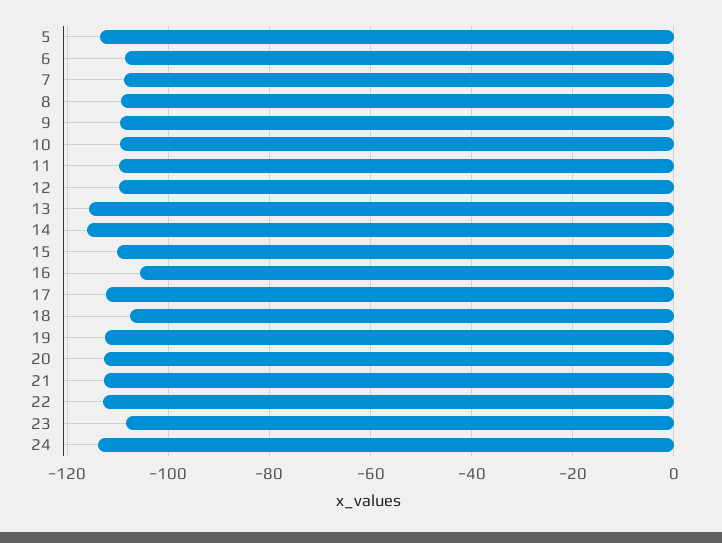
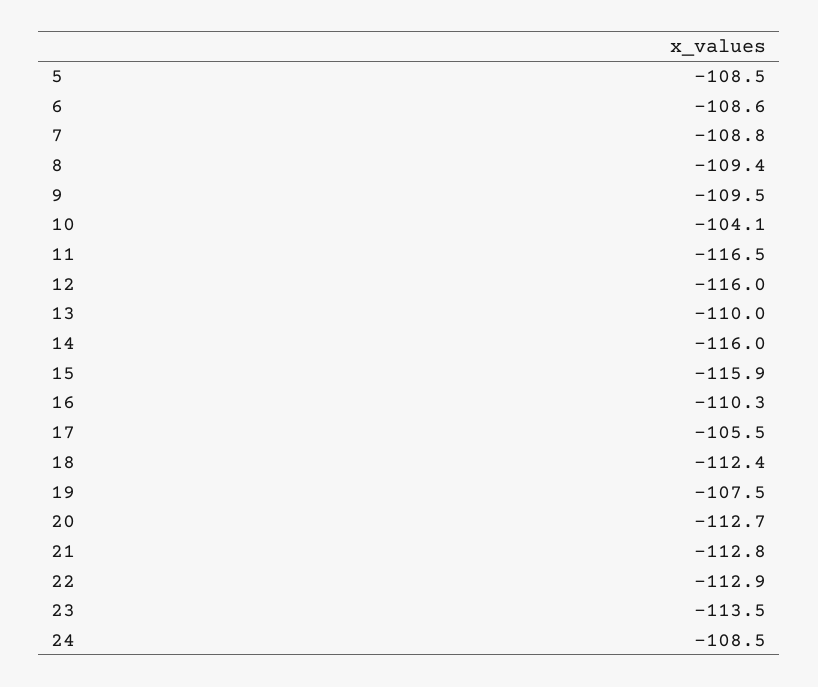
5: -114 -> -108.5
10: -110 -> -104.1
11: -110 -> -116.5
12: -110 -> -116
13: -116 -> -110
15: -110 -> -115.9
16: -106 -> -110.3
17: -112 -> -105.5
18: -108 -> -112.4
19: -112 -> -107.5
23: -108 -> -113.5
24: -114 -> -108.5

